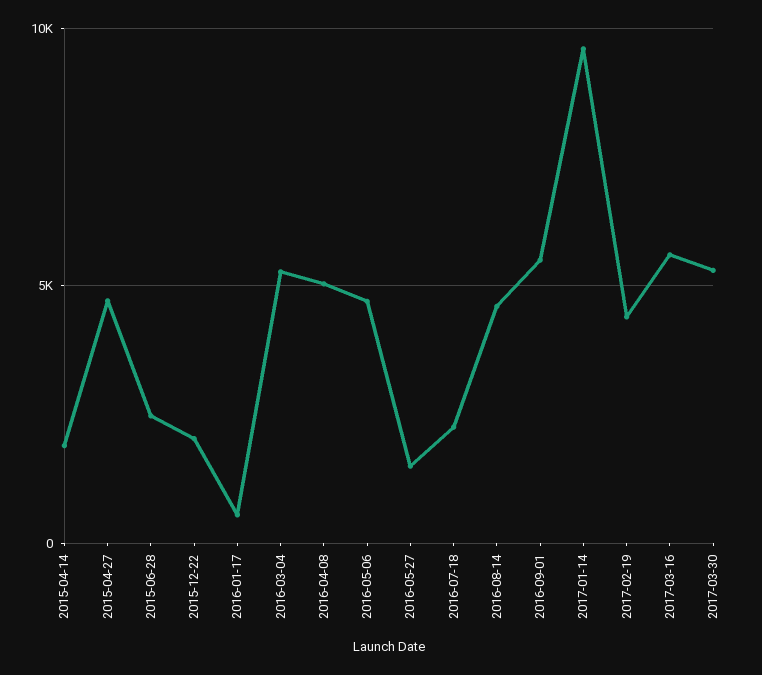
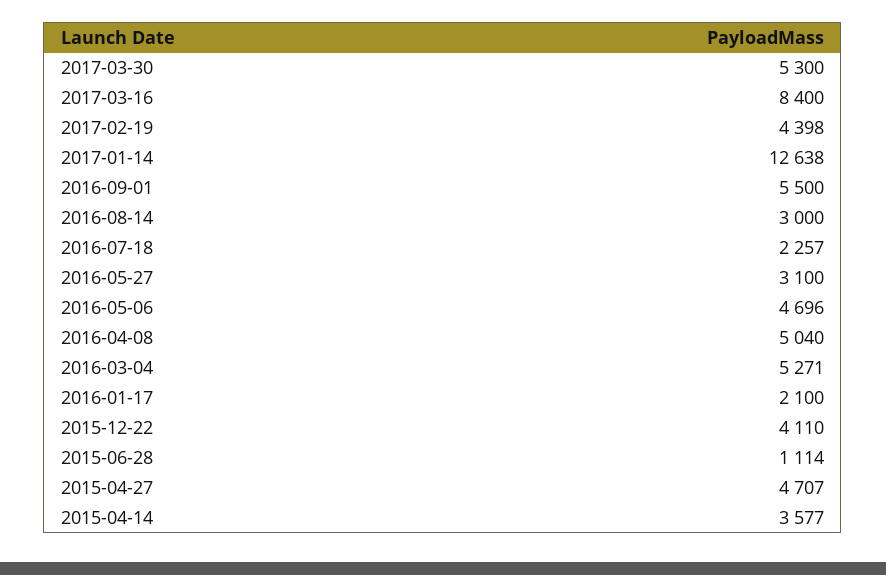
2015-04-14: 2000 -> 3577
2015-06-28: 2500 -> 1114
2015-12-22: 2000 -> 4110
2016-01-17: 500 -> 2100
2016-05-27: 1500 -> 3100
2016-08-14: 4500 -> 3000
2017-01-14: 9500 -> 12638
2017-03-16: 5500 -> 8400

